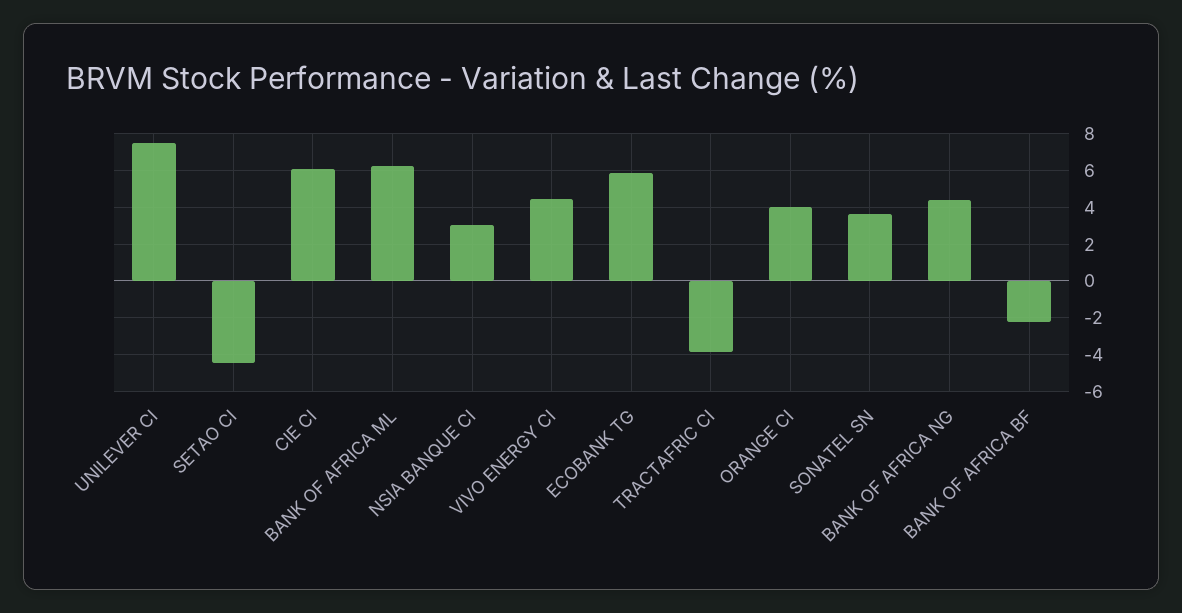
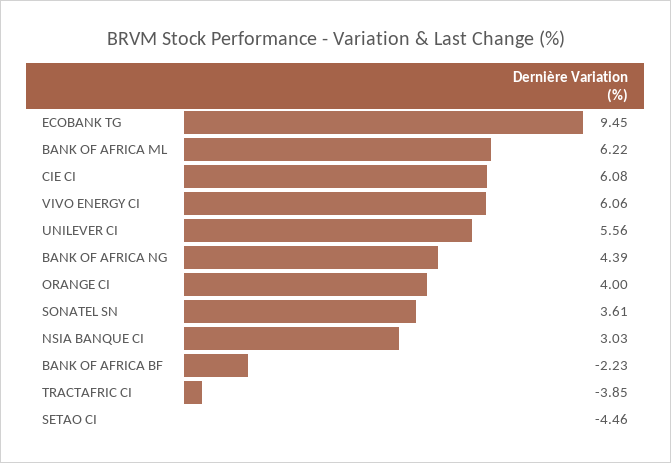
UNILEVER CI: 7.5 -> 5.56
VIVO ENERGY CI: 4.5 -> 6.06
ECOBANK TG: 6 -> 9.45

